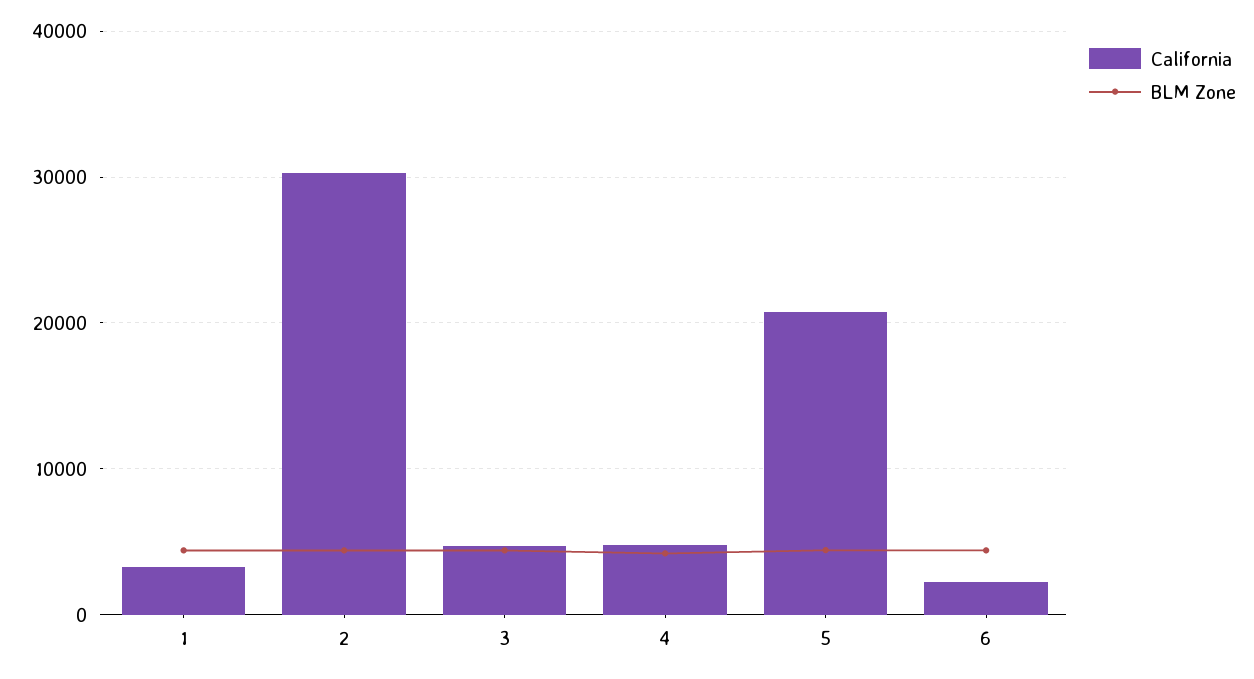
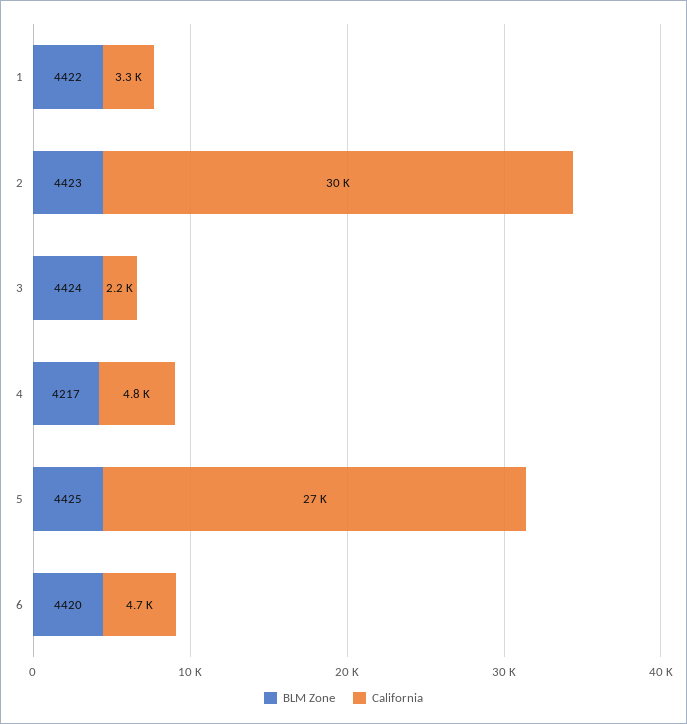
California, 3: 5000 -> 2200
California, 5: 21000 -> 27000
California, 6: 2000 -> 4700

